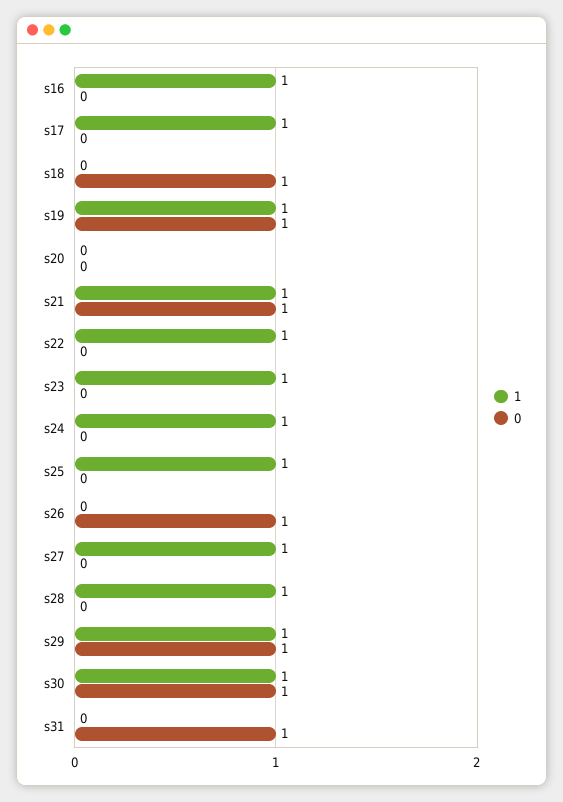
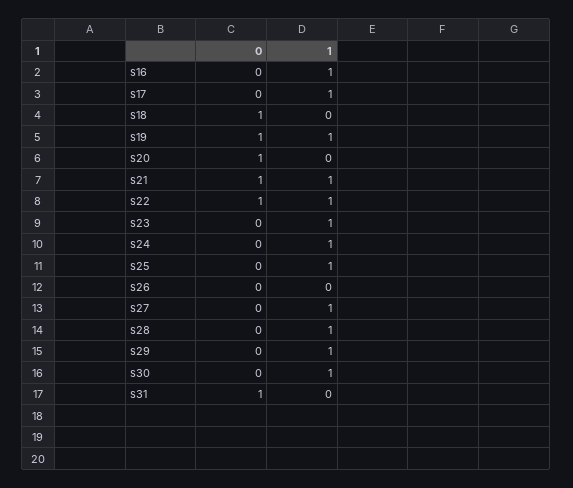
0, s20: 0 -> 1
0, s22: 0 -> 1
0, s26: 1 -> 0
0, s29: 1 -> 0
0, s30: 1 -> 0

